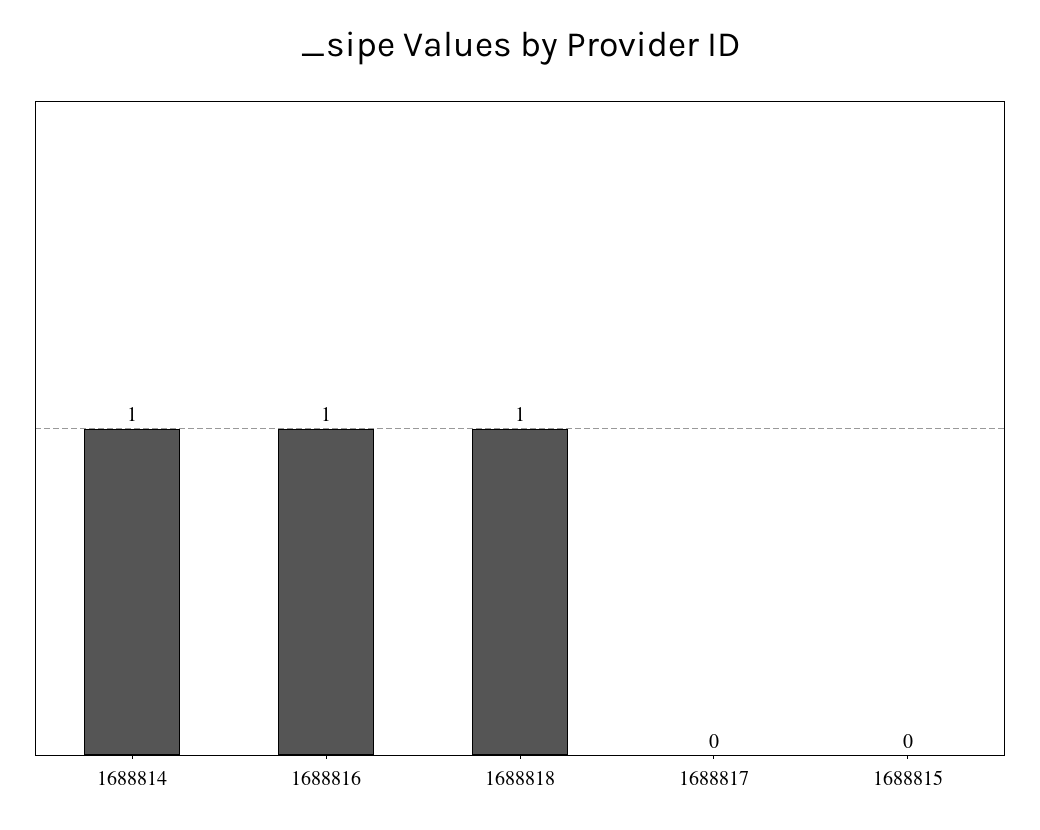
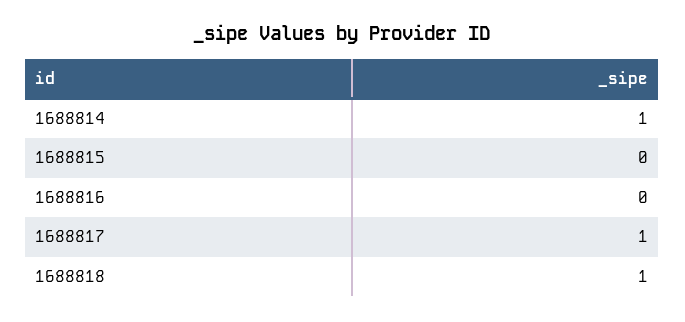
1688816: 1 -> 0
1688817: 0 -> 1

